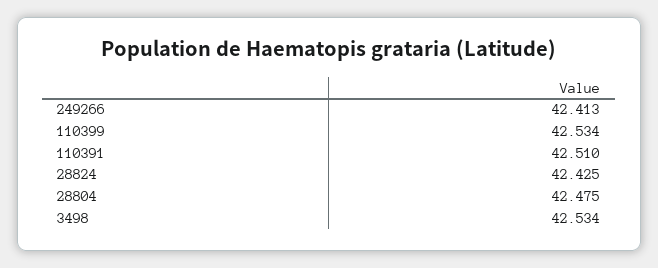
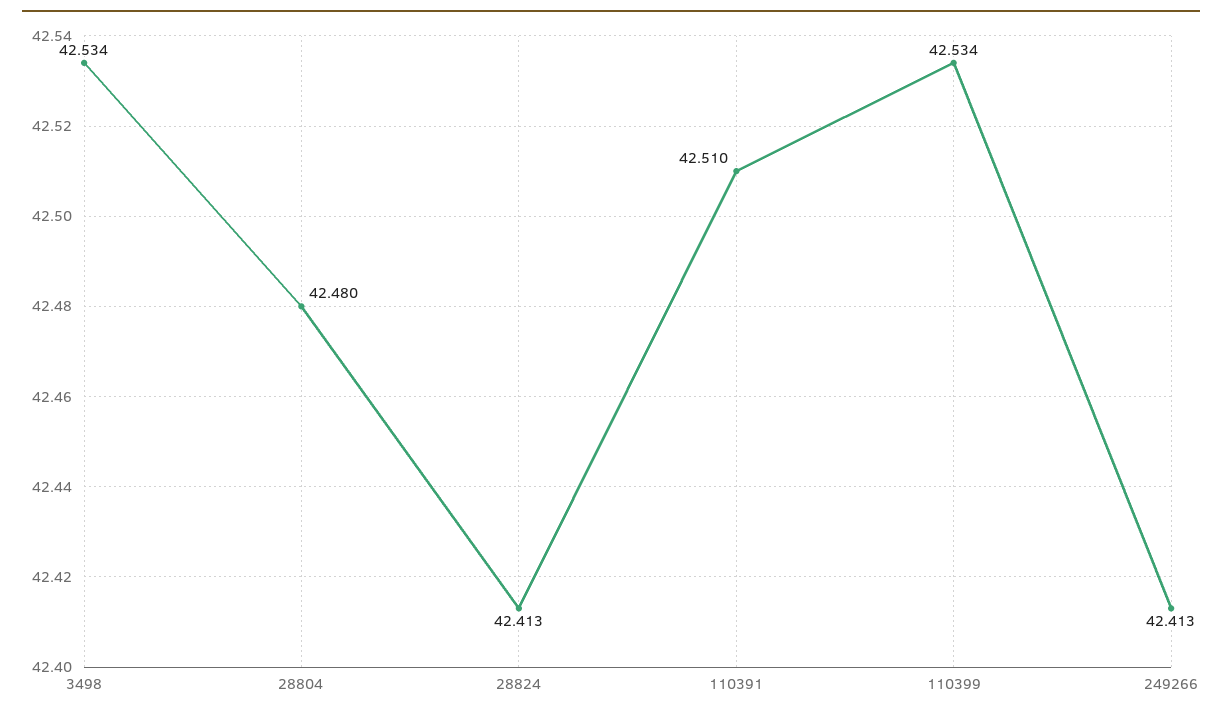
28824: 42.425 -> 42.413
28804: 42.475 -> 42.48

